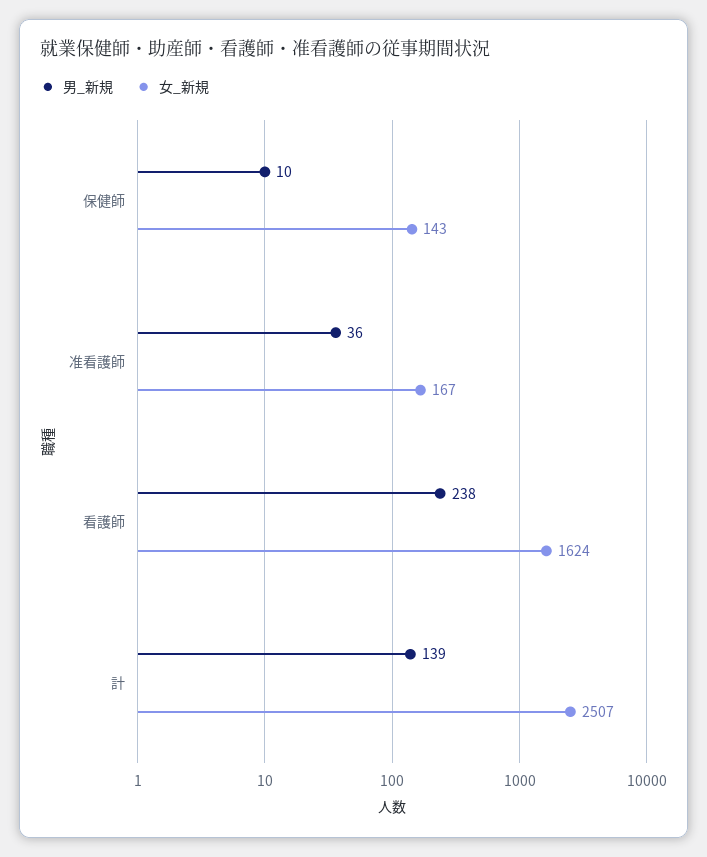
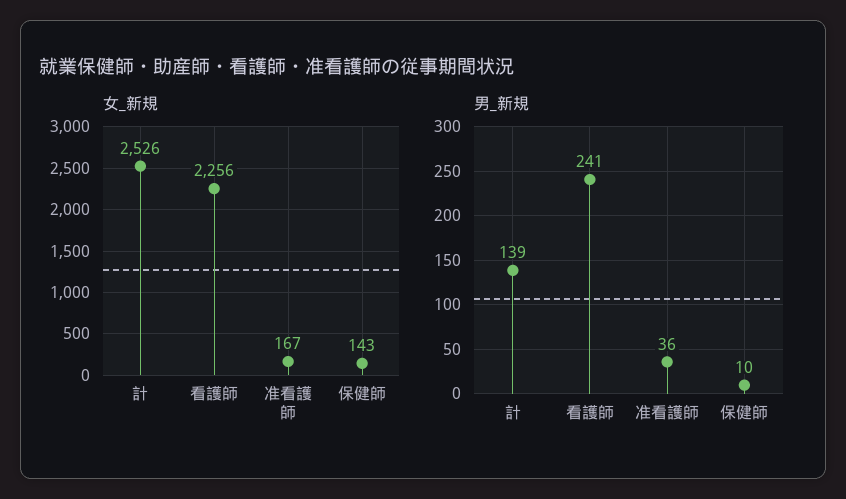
男_新規, 看護師: 238 -> 241
女_新規, 看護師: 1624 -> 2256
女_新規, 計: 2507 -> 2526

